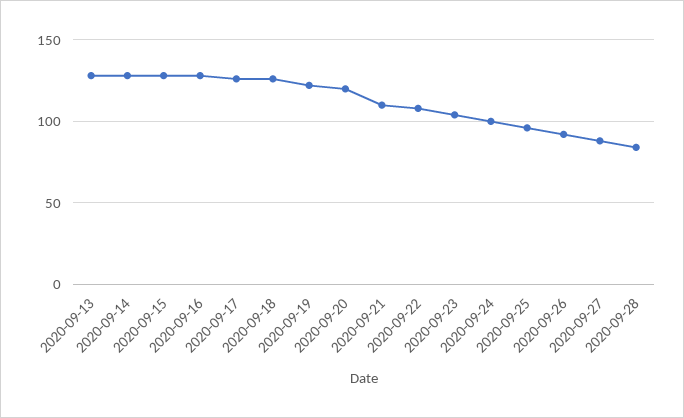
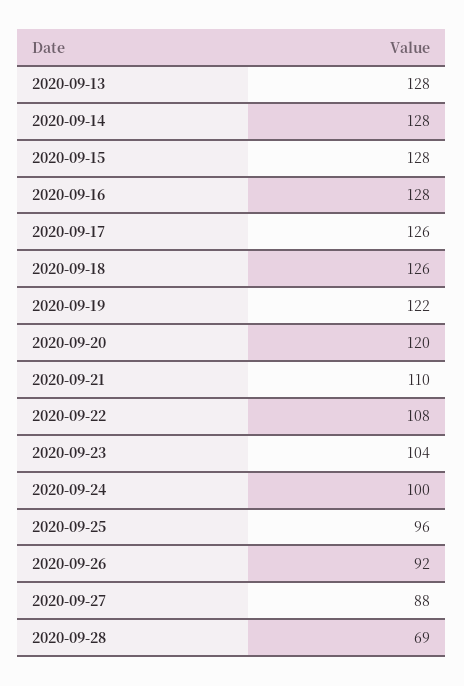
2020-09-28: 85 -> 69

